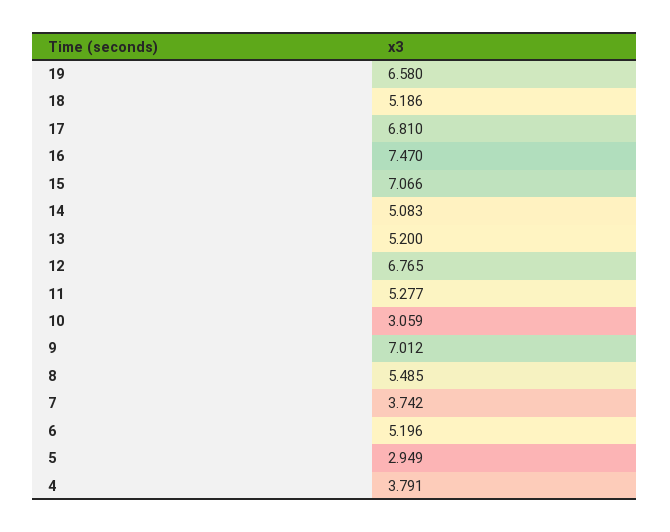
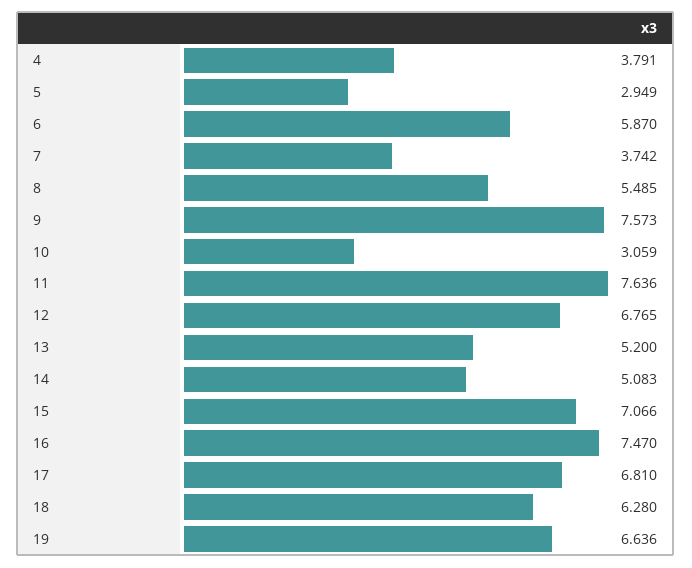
19: 6.58 -> 6.636
18: 5.186 -> 6.28
11: 5.277 -> 7.636
9: 7.012 -> 7.573
6: 5.196 -> 5.87

